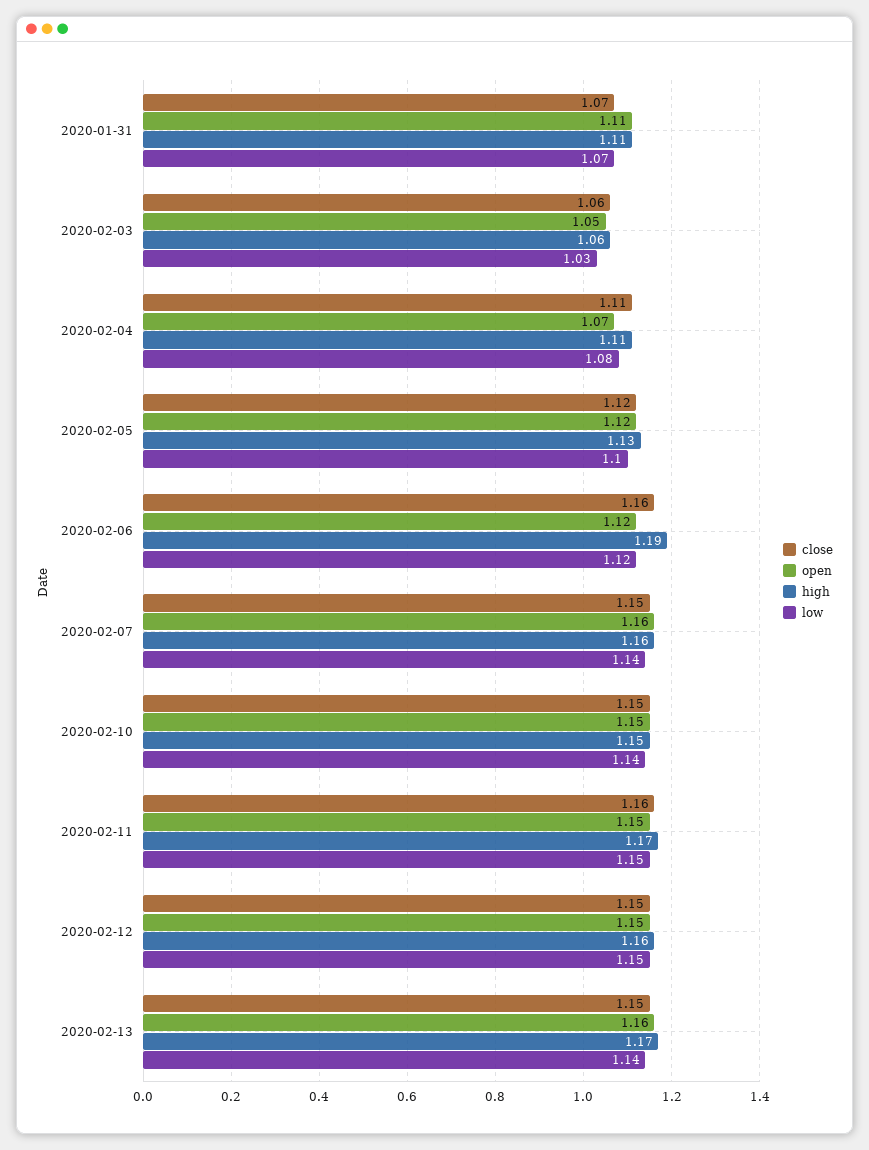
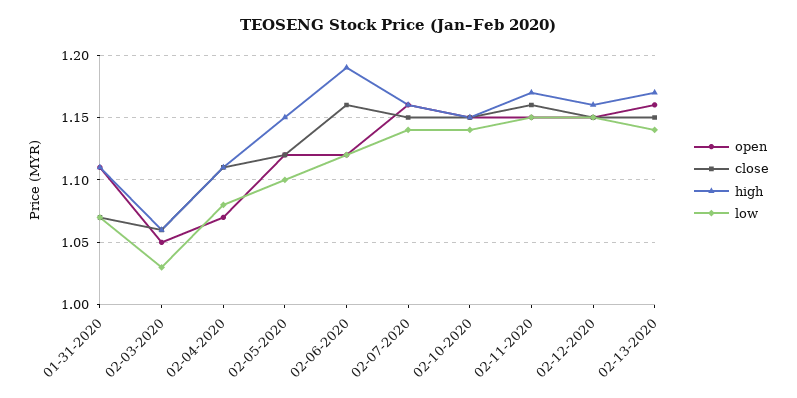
high, 2020-02-05: 1.13 -> 1.15

